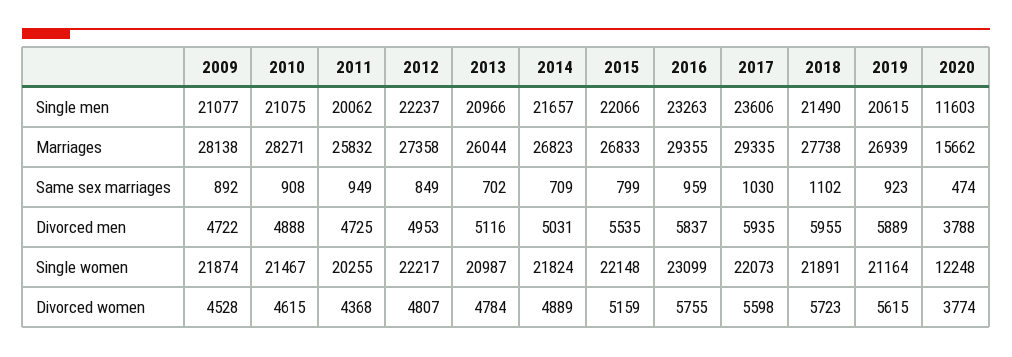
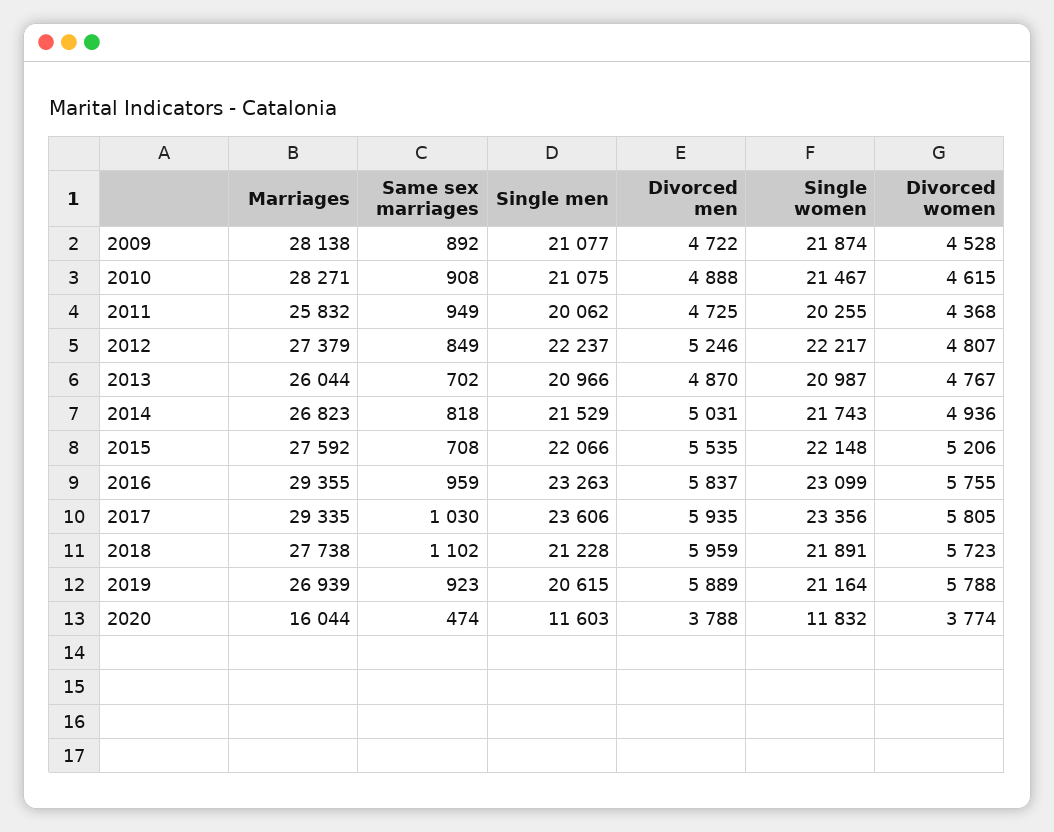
2014, Single men: 21657 -> 21529
2018, Single men: 21490 -> 21228
2012, Marriages: 27358 -> 27379
2015, Marriages: 26833 -> 27592
2020, Marriages: 15662 -> 16044
2014, Same sex marriages: 709 -> 818
2015, Same sex marriages: 799 -> 708
2012, Divorced men: 4953 -> 5246
2013, Divorced men: 5116 -> 4870
2018, Divorced men: 5955 -> 5959
2014, Single women: 21824 -> 21743
2017, Single women: 22073 -> 23356
2020, Single women: 12248 -> 11832
2013, Divorced women: 4784 -> 4767
2014, Divorced women: 4889 -> 4936
2015, Divorced women: 5159 -> 5206
2017, Divorced women: 5598 -> 5805
2019, Divorced women: 5615 -> 5788

